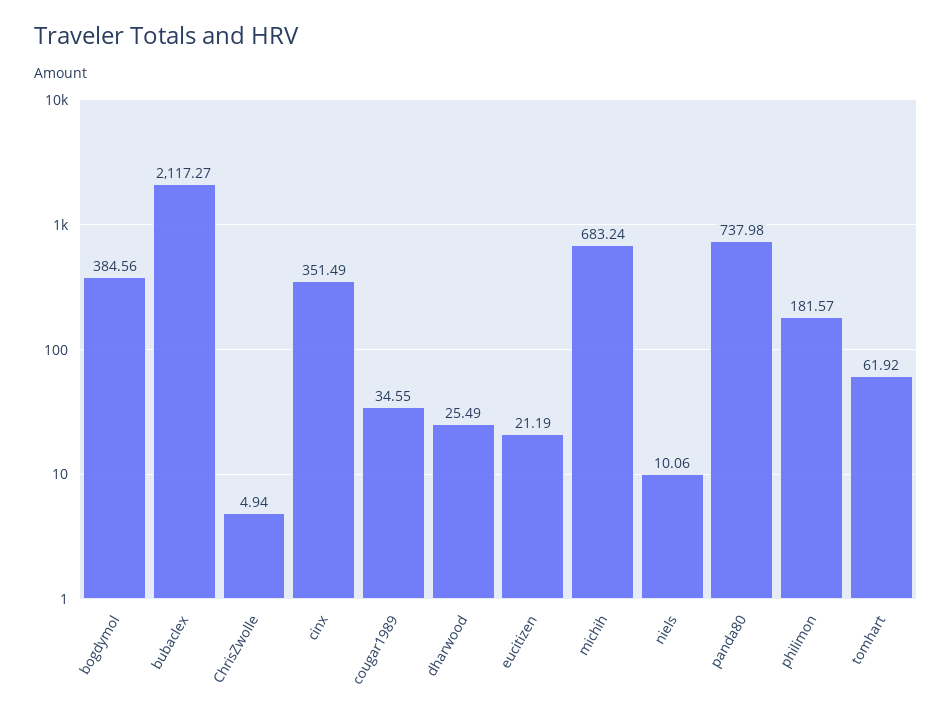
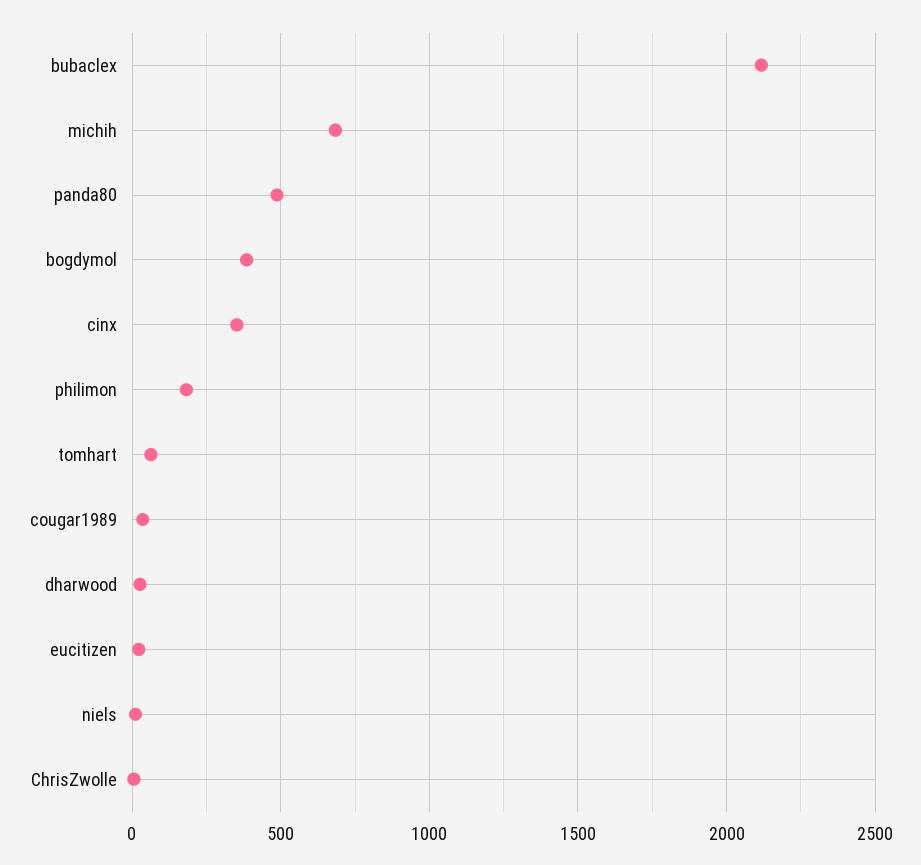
panda80: 737.98 -> 500

